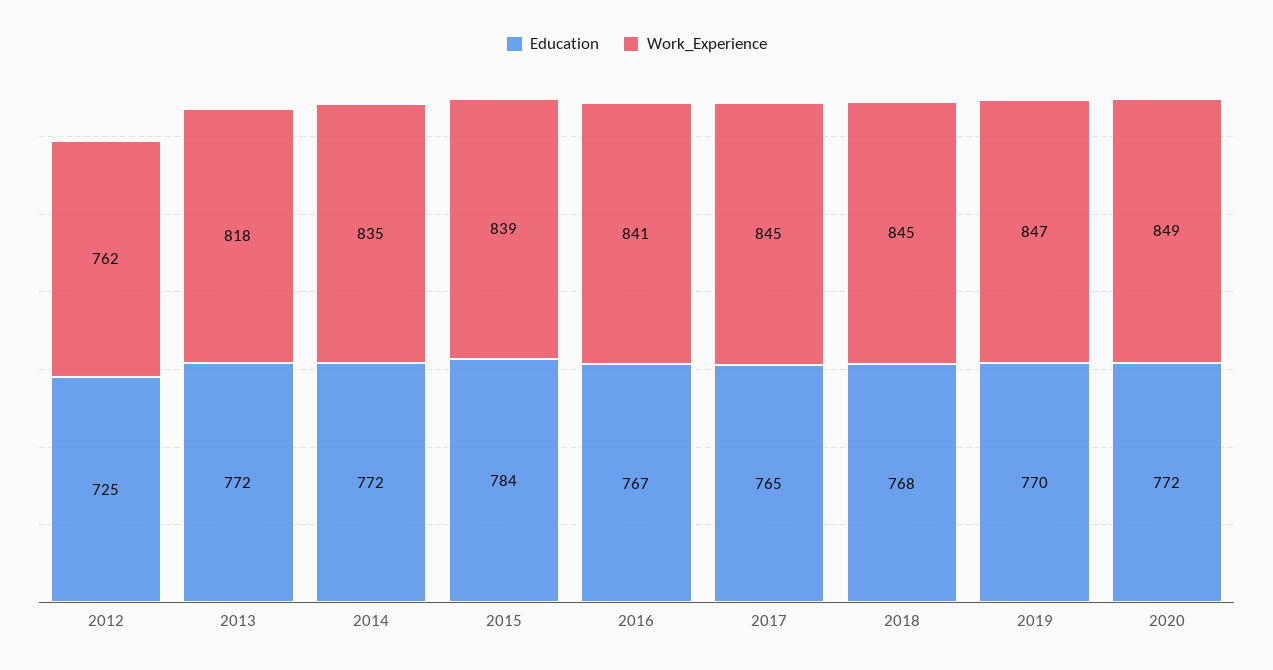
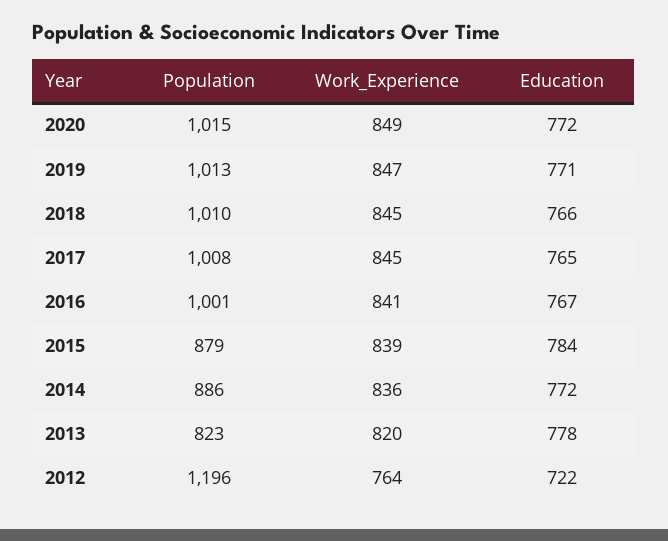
Education, 2012: 725 -> 722
Work_Experience, 2012: 762 -> 764
Education, 2013: 772 -> 778
Work_Experience, 2013: 818 -> 820
Work_Experience, 2014: 835 -> 836
Education, 2018: 768 -> 766
Education, 2019: 770 -> 771
Population, 2020: none -> 1015
Population, 2019: none -> 1013
Population, 2018: none -> 1010
Population, 2017: none -> 1008
Population, 2016: none -> 1001
Population, 2015: none -> 879
Population, 2014: none -> 886
Population, 2013: none -> 823
Population, 2012: none -> 1196

